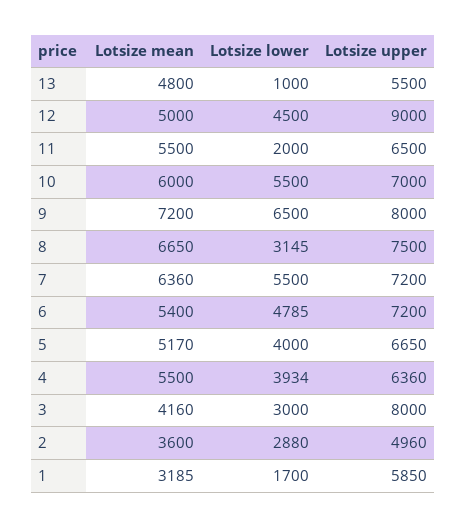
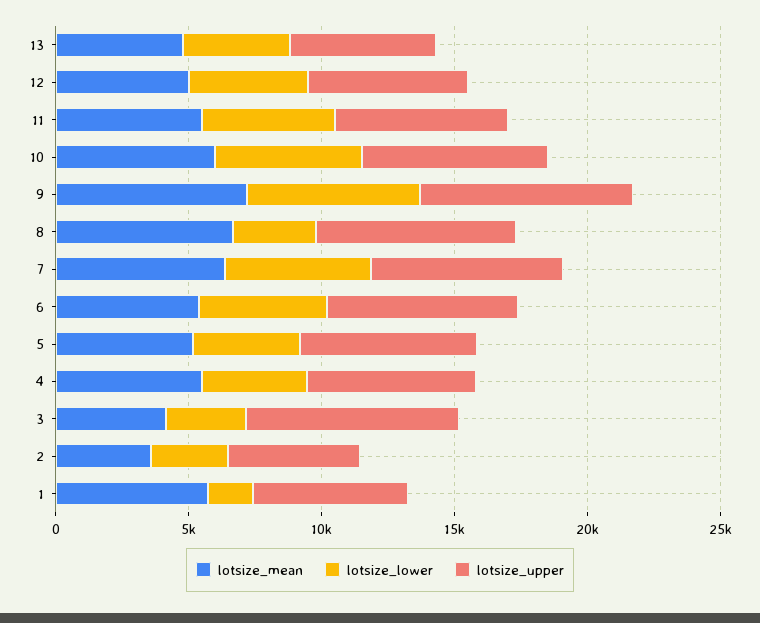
Lotsize lower, 13: 1000 -> 4000
Lotsize upper, 12: 9000 -> 6000
Lotsize lower, 11: 2000 -> 5000
Lotsize mean, 1: 3185 -> 6000

